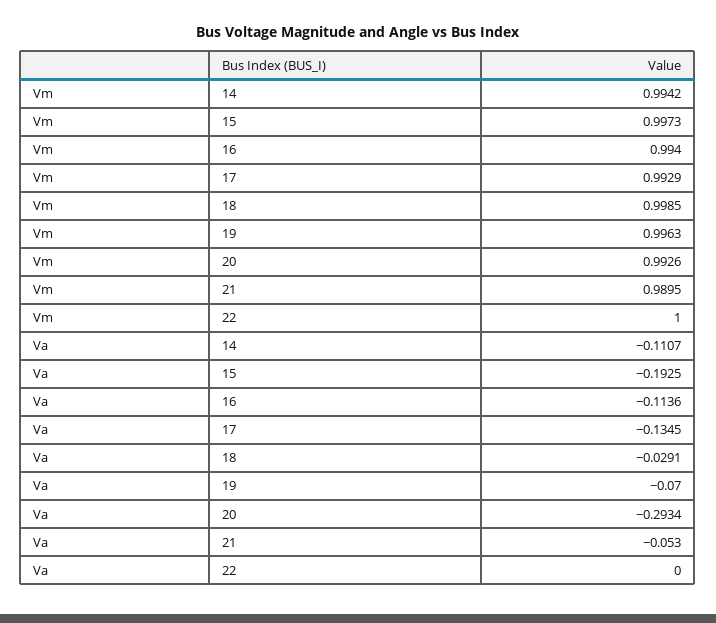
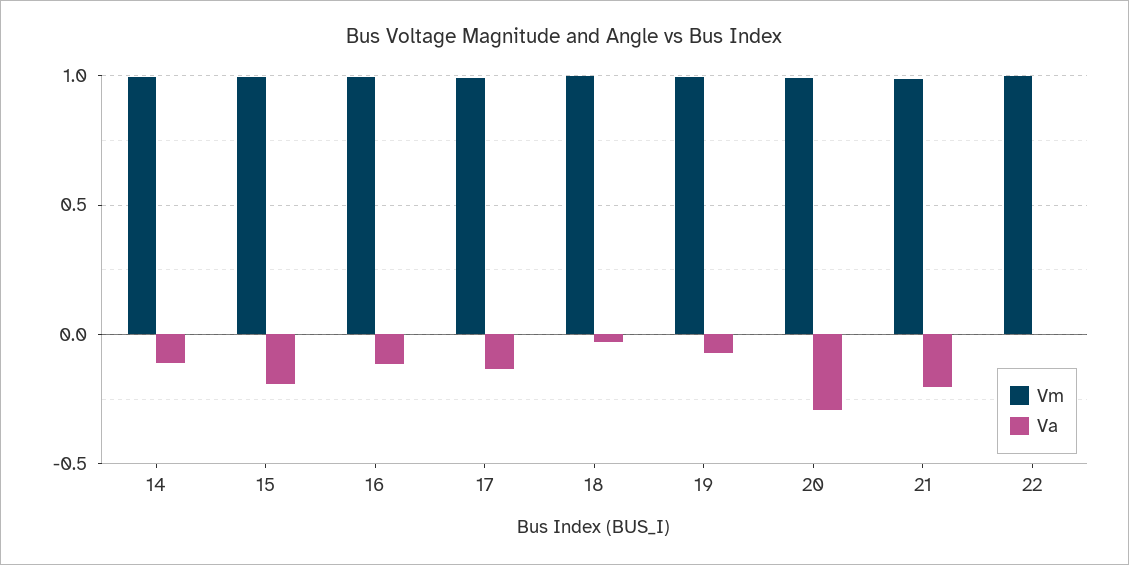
Va, 21: -0.053 -> -0.2

